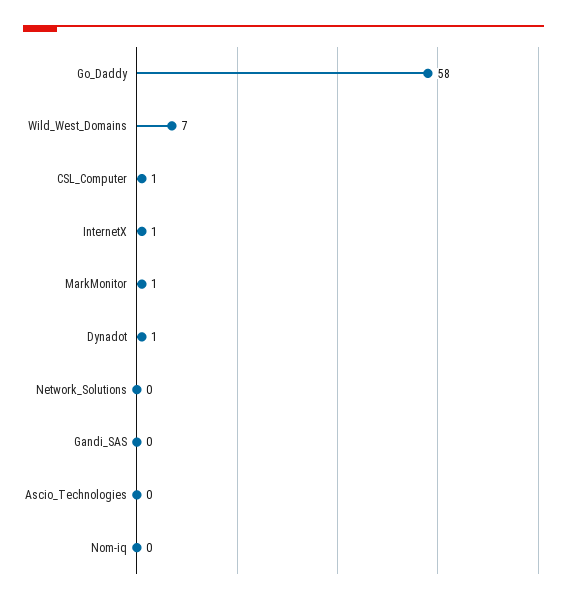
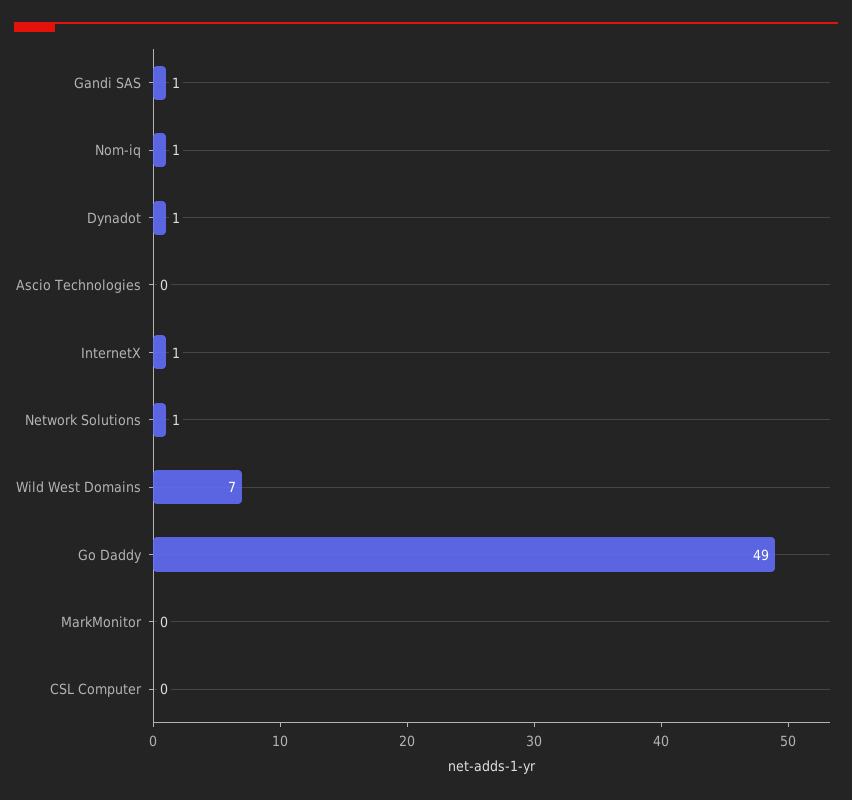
Go_Daddy: 58 -> 49
CSL_Computer: 1 -> 0
MarkMonitor: 1 -> 0
Network_Solutions: 0 -> 1
Gandi_SAS: 0 -> 1
Nom-iq: 0 -> 1

